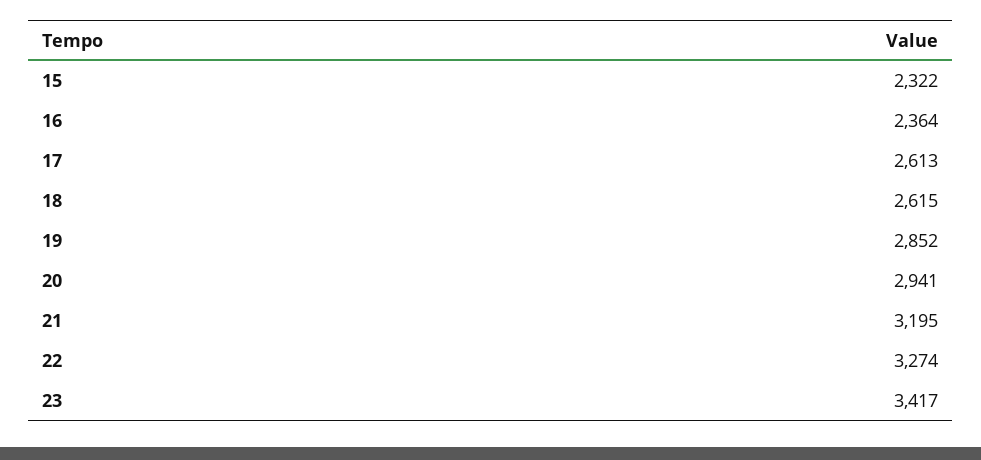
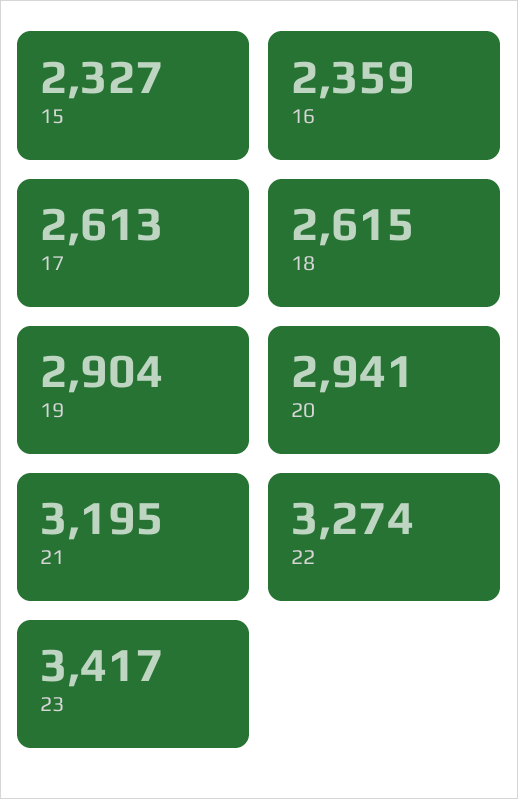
15: 2322 -> 2327
16: 2364 -> 2359
19: 2852 -> 2904

